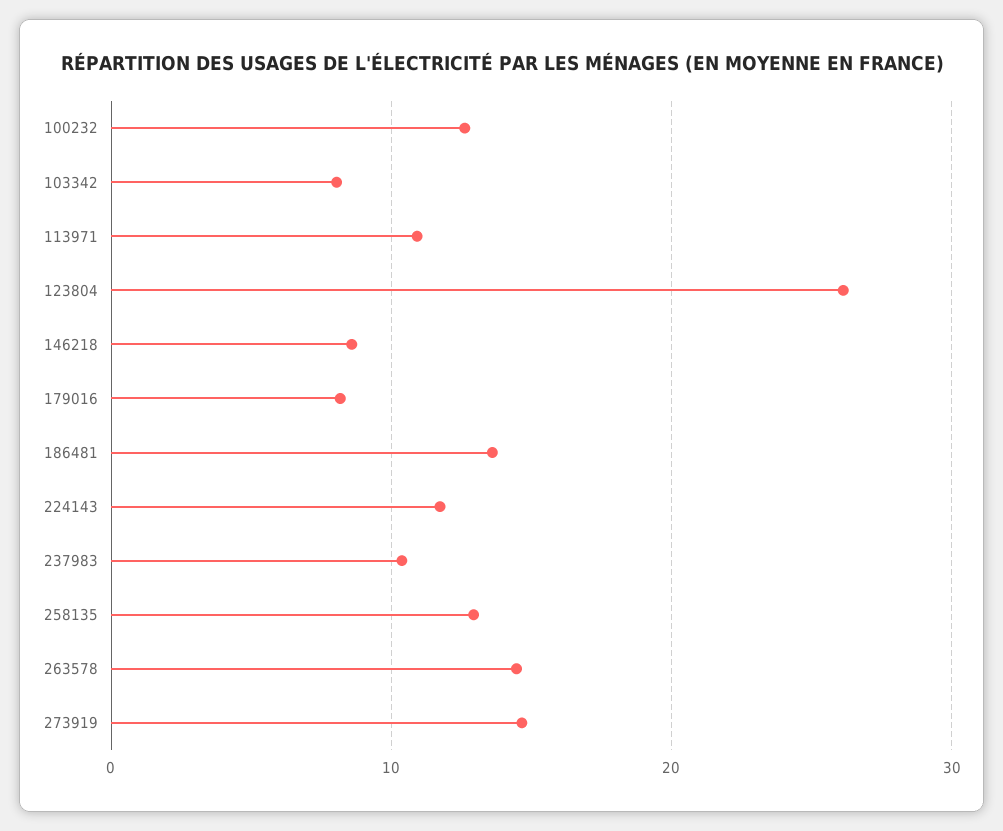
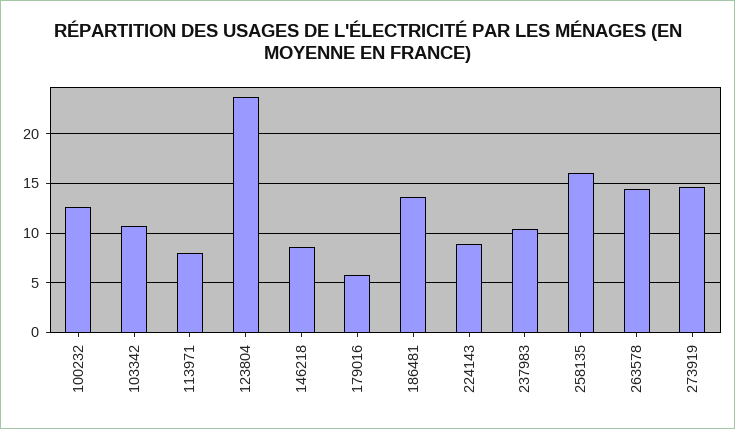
103342: 8 -> 11
113971: 11 -> 8
123804: 26 -> 24
179016: 8 -> 6
224143: 12 -> 9
258135: 13 -> 16

